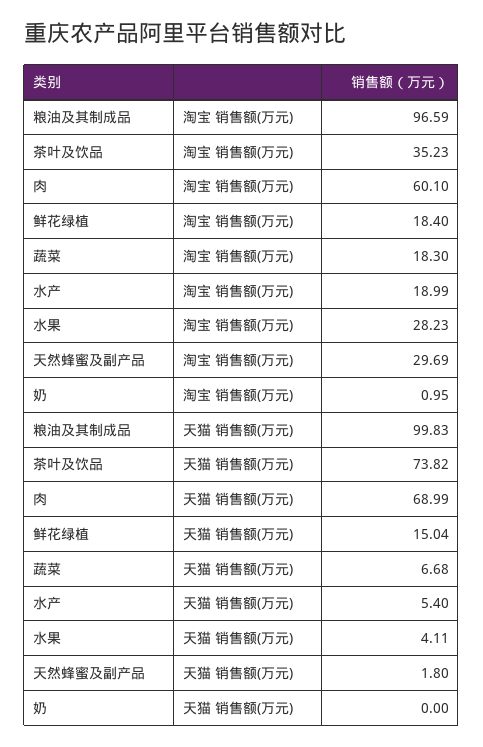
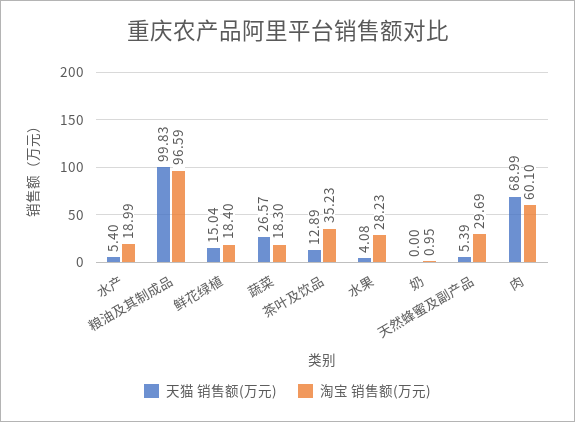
天猫 销售额(万元), 茶叶及饮品: 73.82 -> 12.89
天猫 销售额(万元), 蔬菜: 6.68 -> 26.57
天猫 销售额(万元), 水果: 4.11 -> 4.08
天猫 销售额(万元), 天然蜂蜜及副产品: 1.8 -> 5.39

